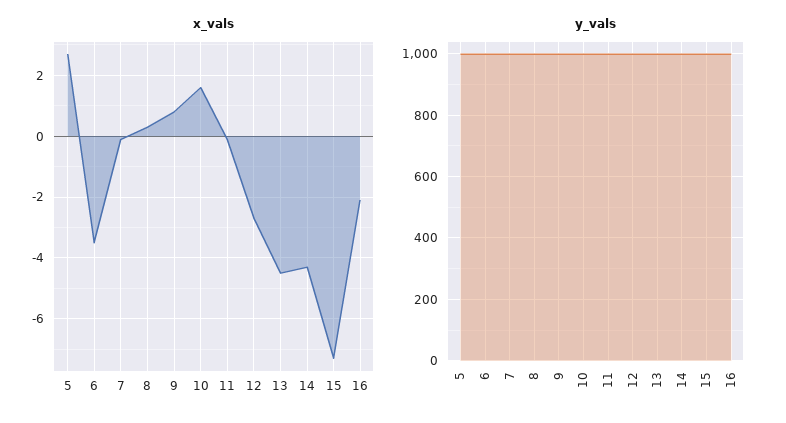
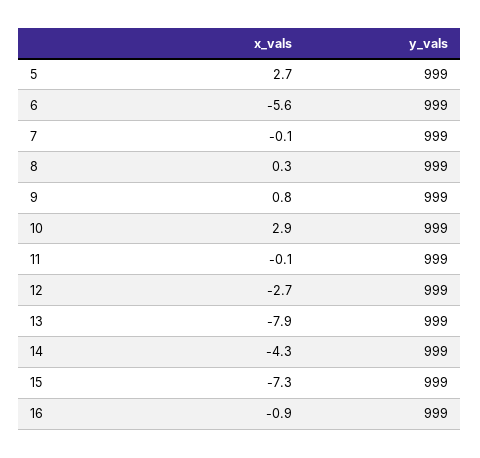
x_vals, 6: -3.5 -> -5.6
x_vals, 10: 1.5 -> 2.9
x_vals, 13: -4.5 -> -7.9
x_vals, 16: -2 -> -0.9

